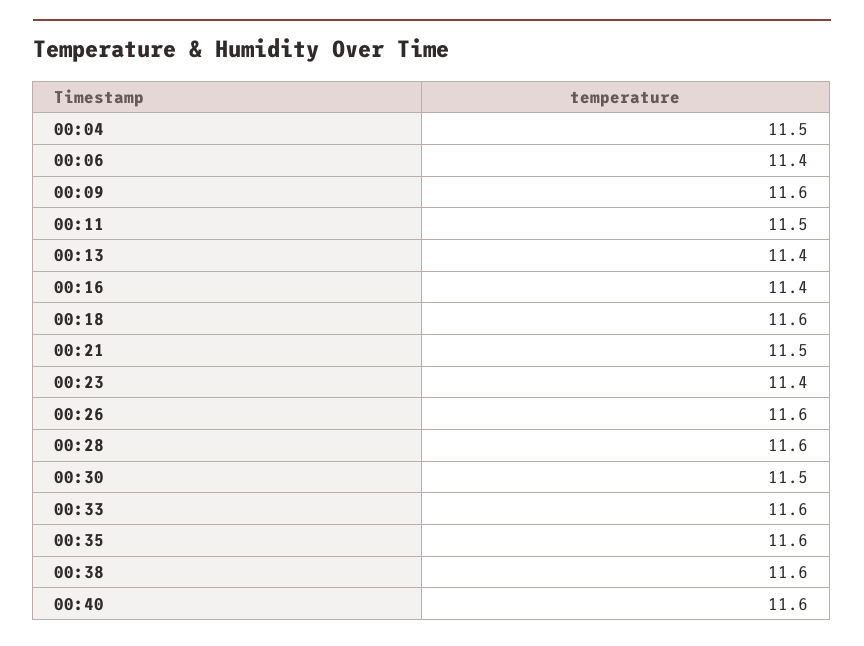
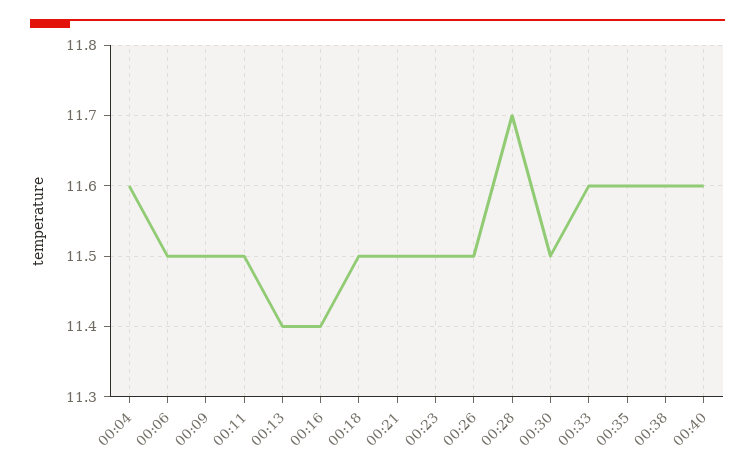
00:04: 11.5 -> 11.6
00:06: 11.4 -> 11.5
00:09: 11.6 -> 11.5
00:18: 11.6 -> 11.5
00:23: 11.4 -> 11.5
00:26: 11.6 -> 11.5
00:28: 11.6 -> 11.7

